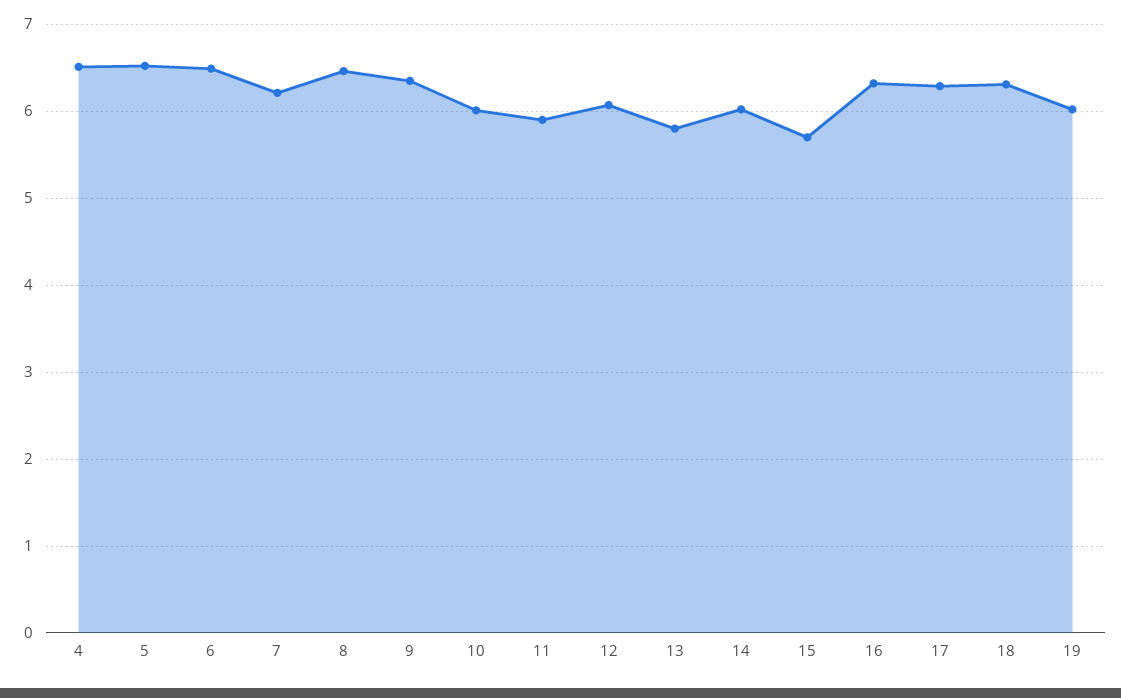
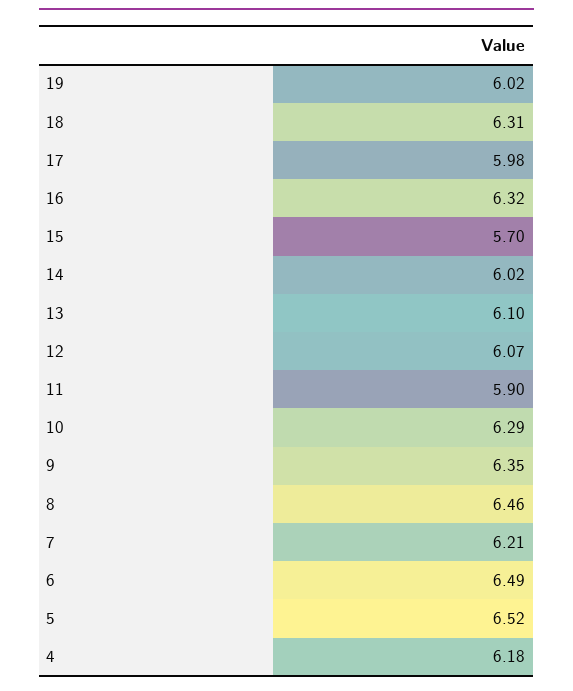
4: 6.5 -> 6.18
10: 6 -> 6.29
13: 5.8 -> 6.1
17: 6.3 -> 5.98

